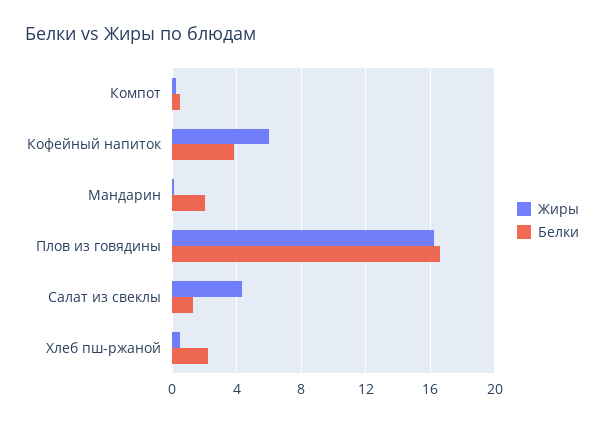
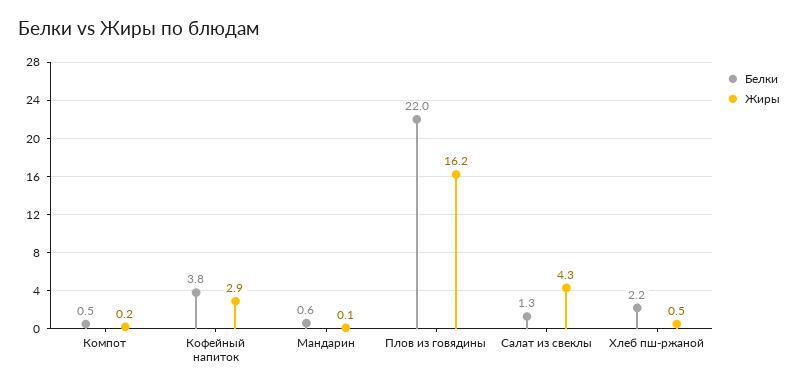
Жиры, Кофейный напиток: 6 -> 2.9
Белки, Мандарин: 2 -> 0.6
Белки, Плов из говядины: 16.5 -> 22

